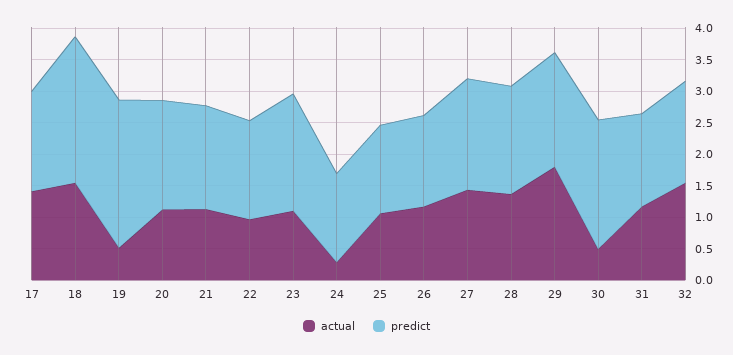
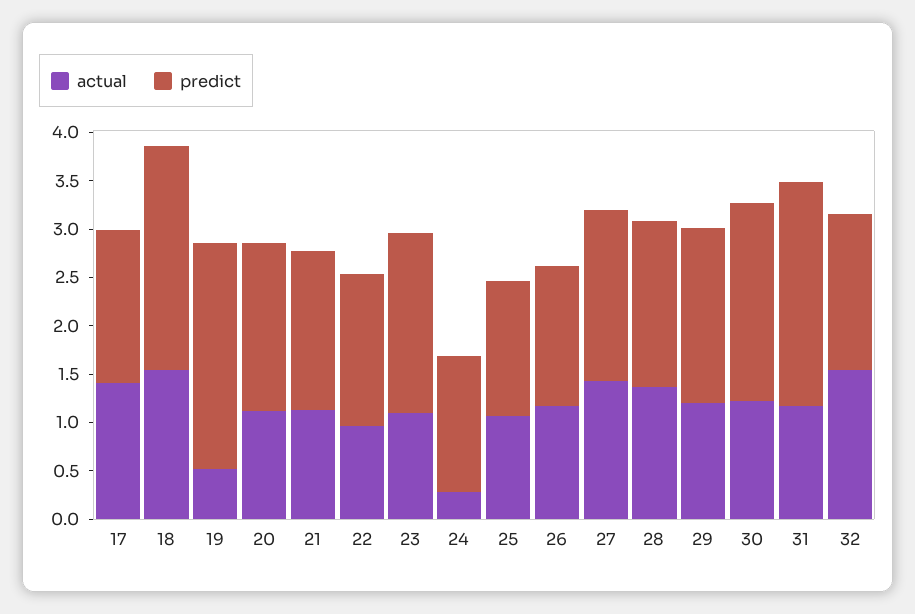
actual, 29: 1.75 -> 1.2
actual, 30: 0.5 -> 1.2
predict, 31: 1.5 -> 2.3

